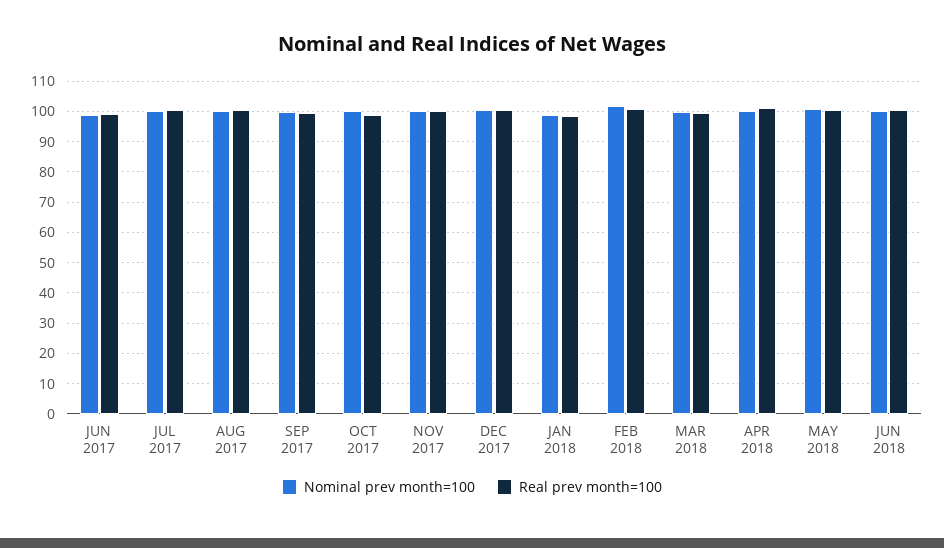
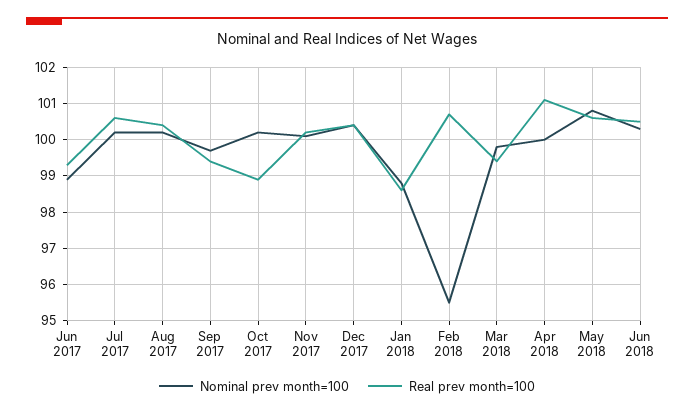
Nominal prev month=100, FEB 2018: 102 -> 95.5

